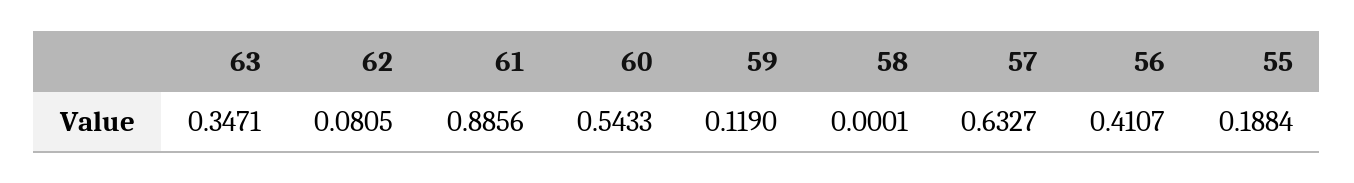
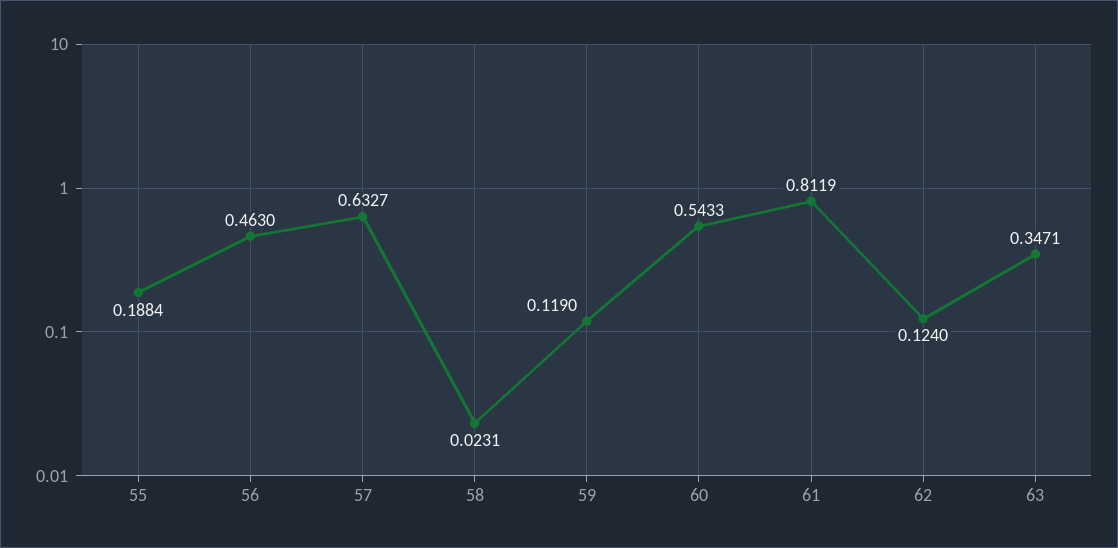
62: 0.0805 -> 0.124
61: 0.8856 -> 0.8119
58: 0.0001 -> 0.0231
56: 0.4107 -> 0.463

